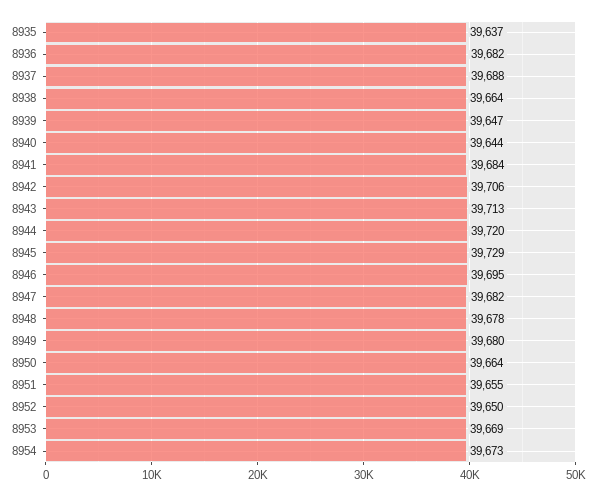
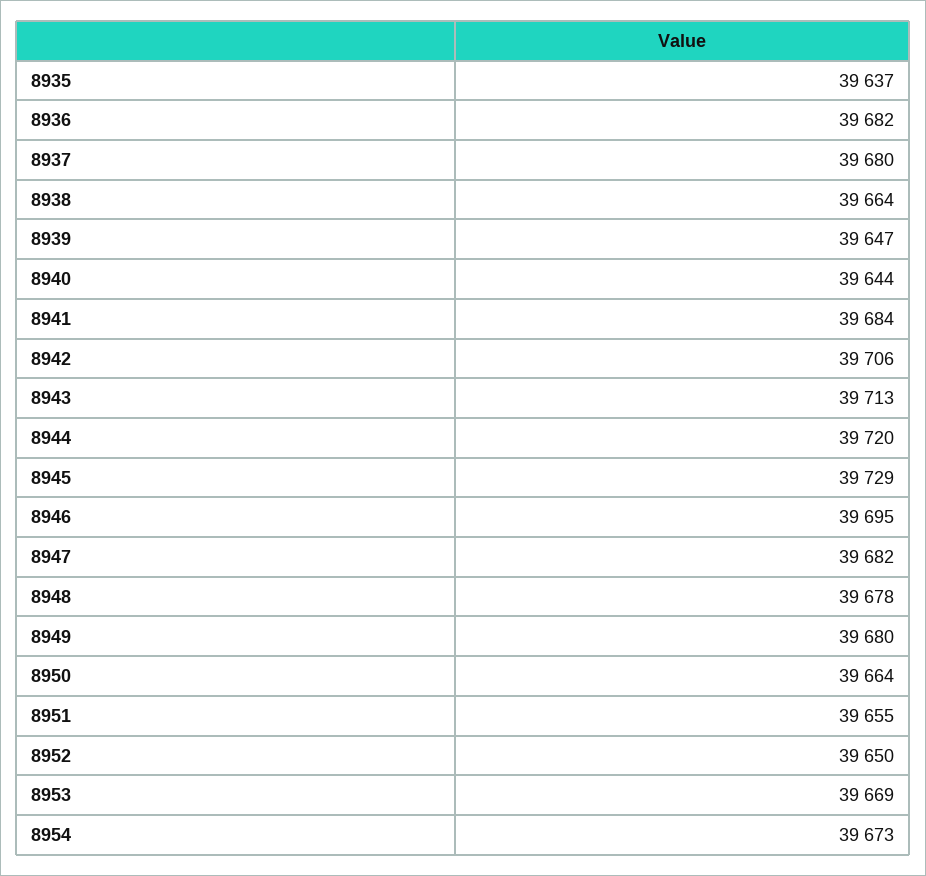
8937: 39688 -> 39680

